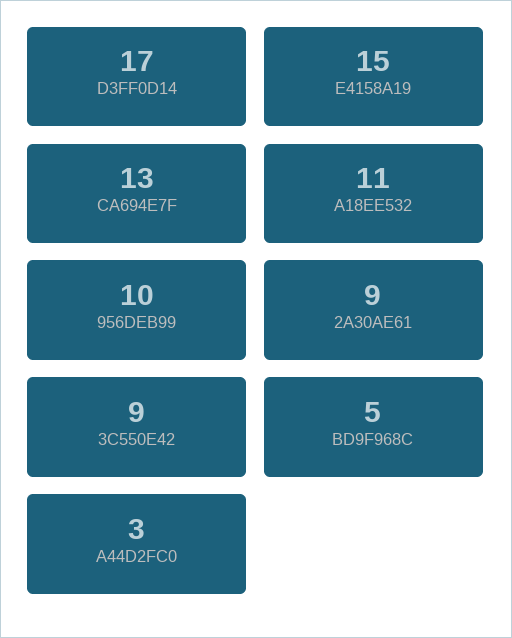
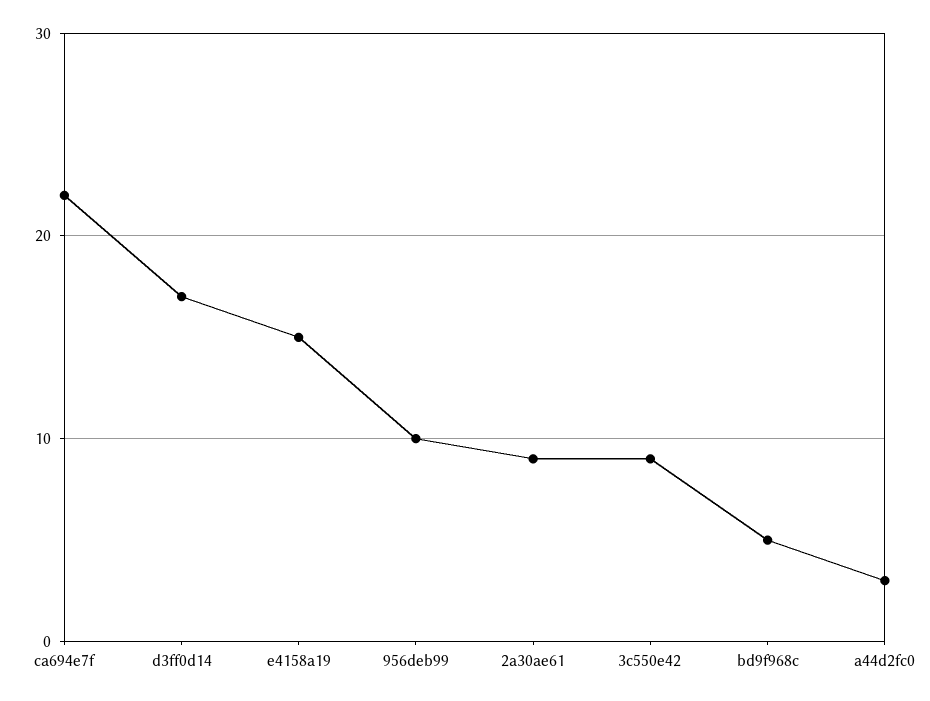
CA694E7F: 13 -> 22
A18EE532: 11 -> none

